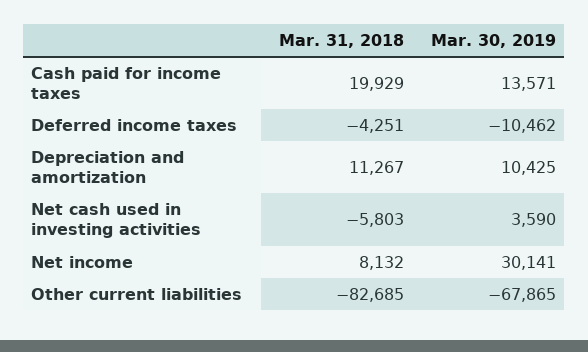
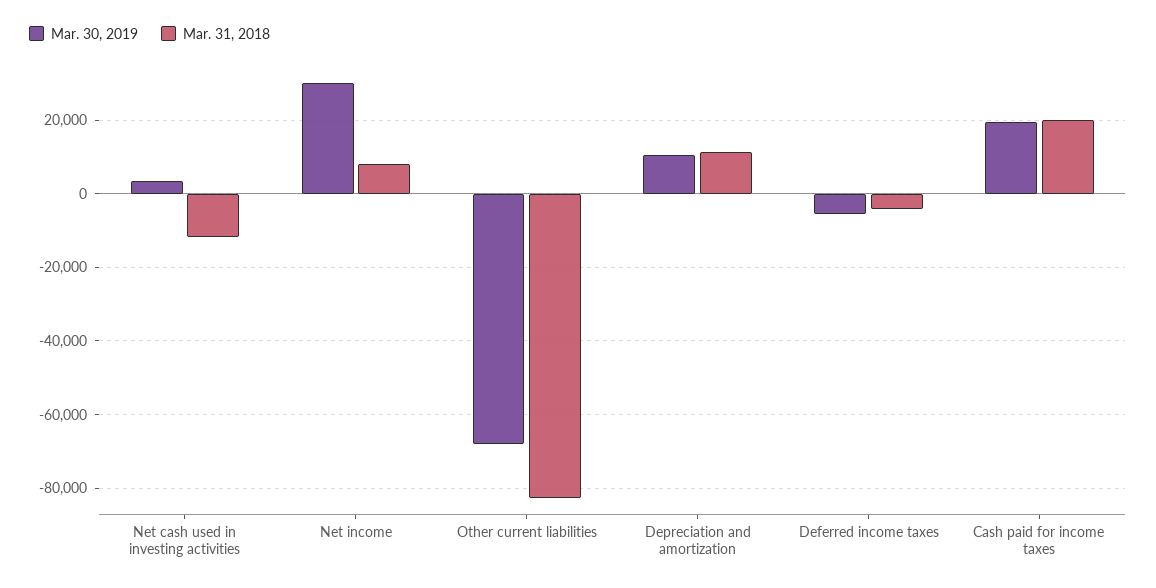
Mar. 30, 2019, Cash paid for income taxes: 13571 -> 20000
Mar. 30, 2019, Deferred income taxes: -10462 -> -6000
Mar. 31, 2018, Net cash used in investing activities: -5803 -> -12000

